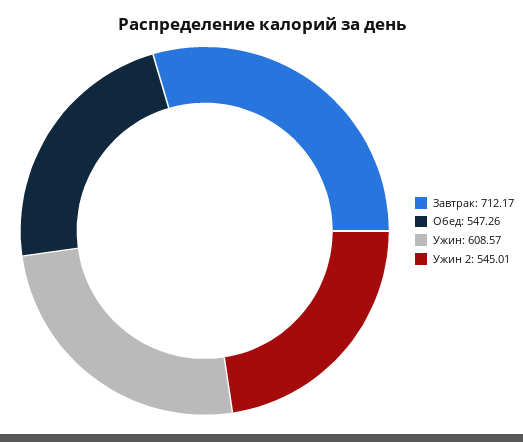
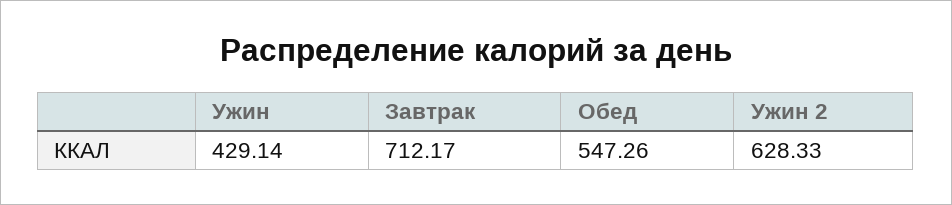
Ужин: 608.57 -> 429.14
Ужин 2: 545.01 -> 628.33

